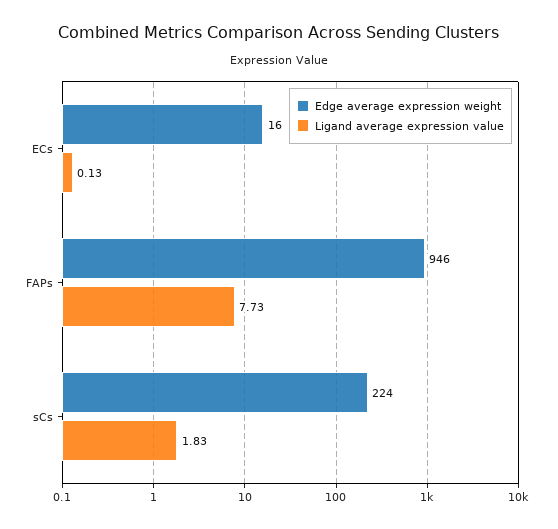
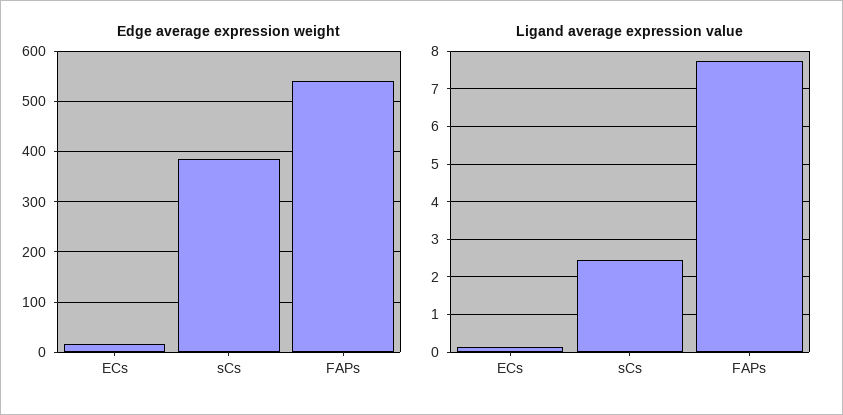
Edge average expression weight, FAPs: 946 -> 540
Edge average expression weight, sCs: 224 -> 380
Ligand average expression value, sCs: 1.83 -> 2.4

